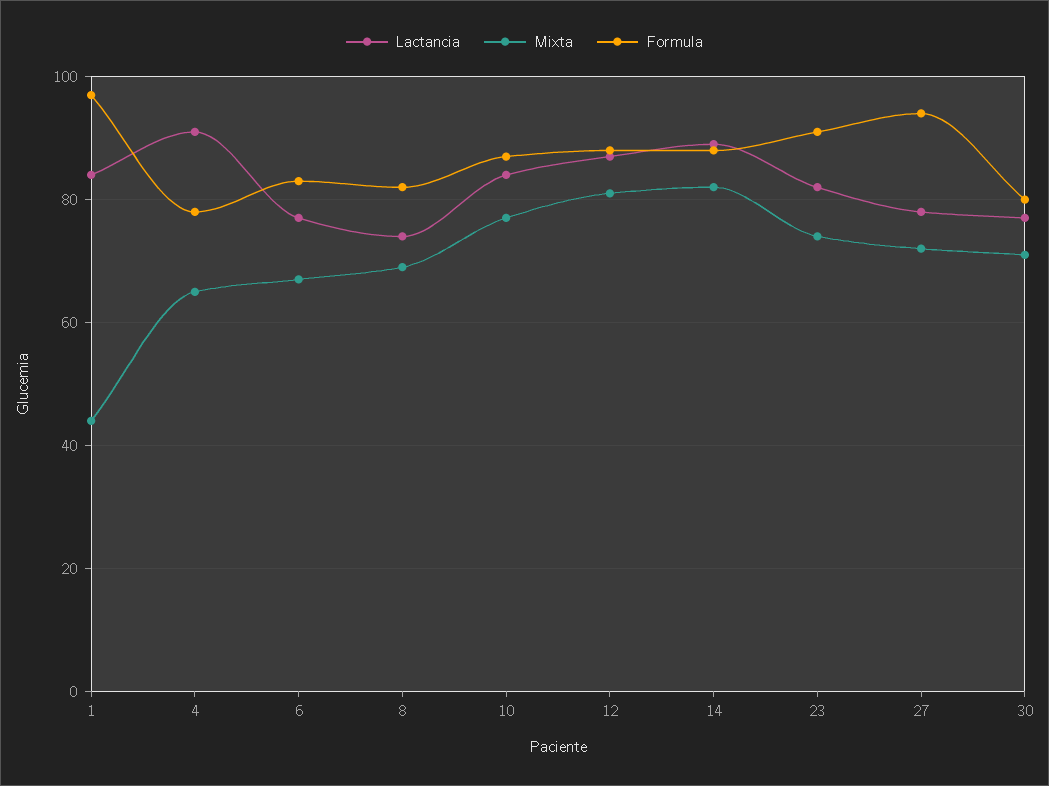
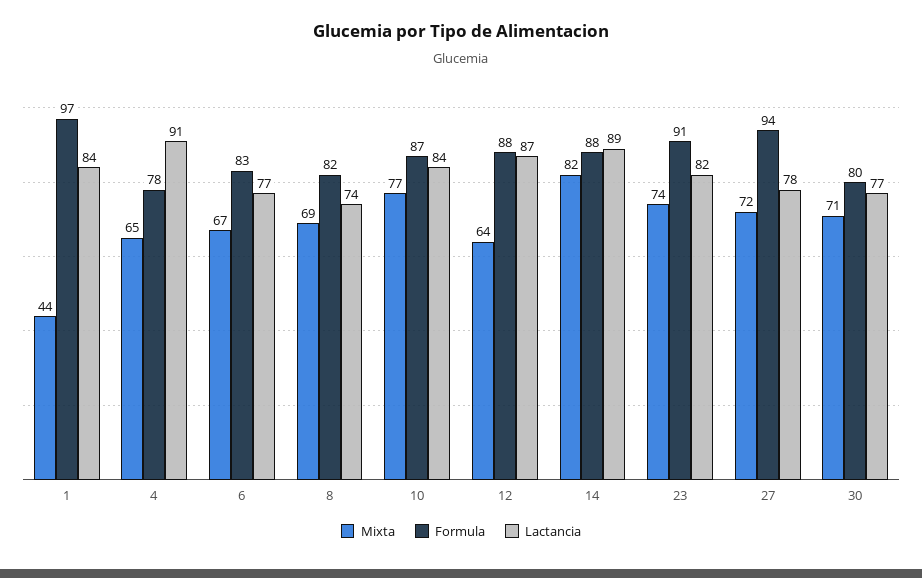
Mixta, 12: 80 -> 64

